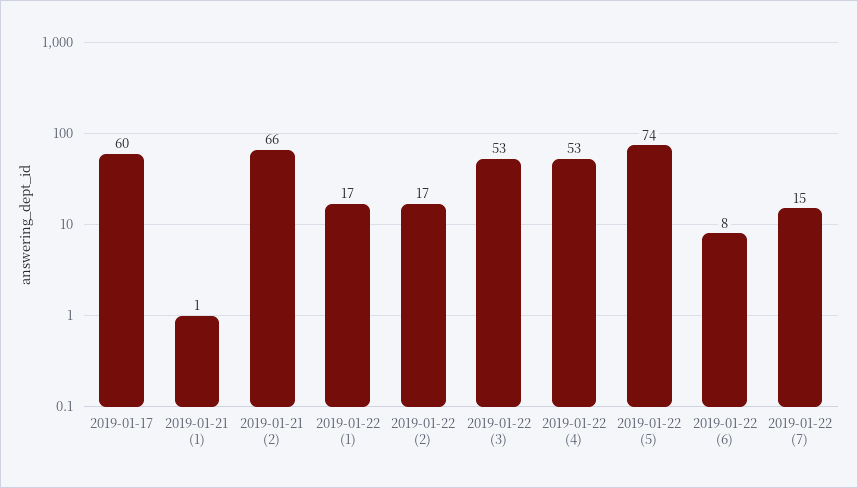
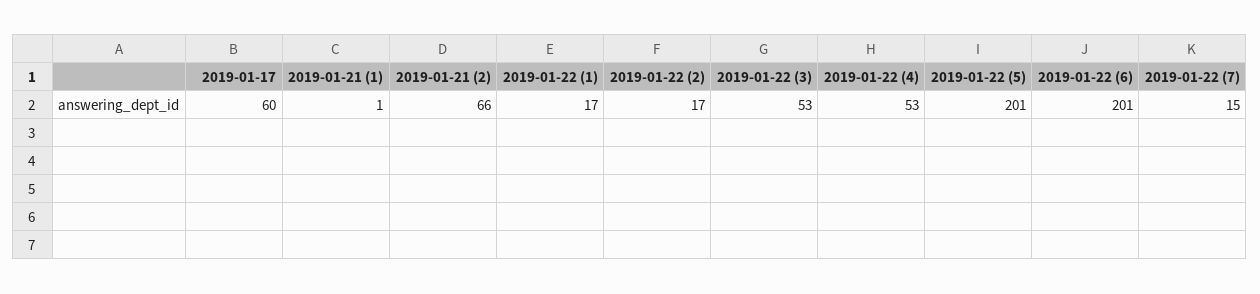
2019-01-22 (5): 74 -> 201
2019-01-22 (6): 8 -> 201

